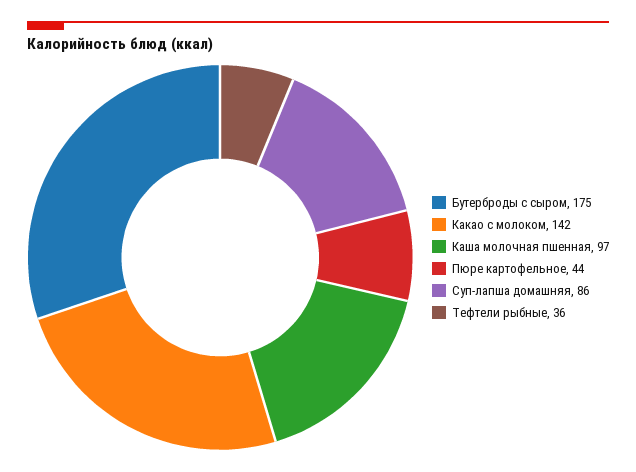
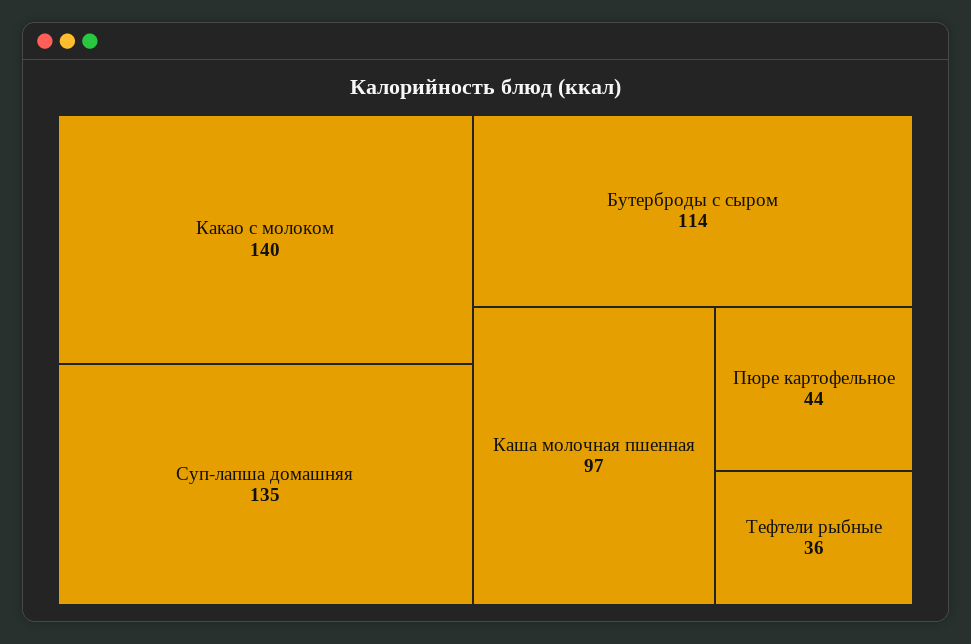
Бутерброды с сыром: 175 -> 114
Какао с молоком: 142 -> 140
Суп-лапша домашняя: 86 -> 135

